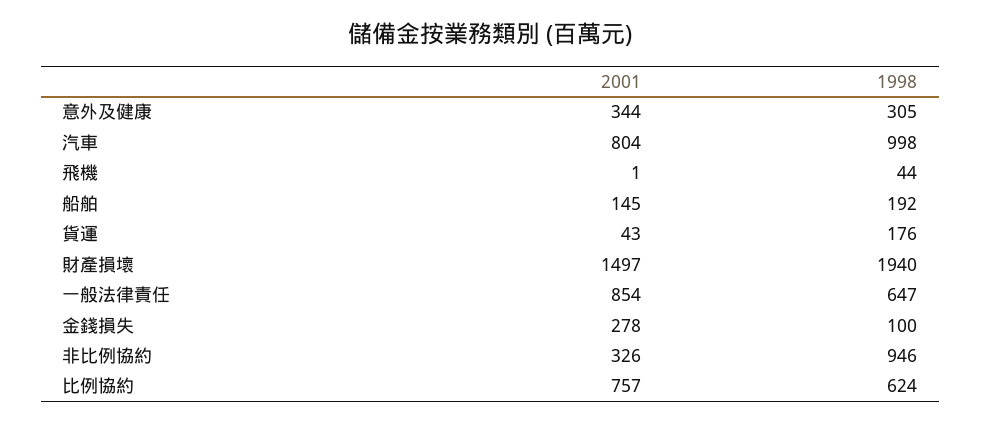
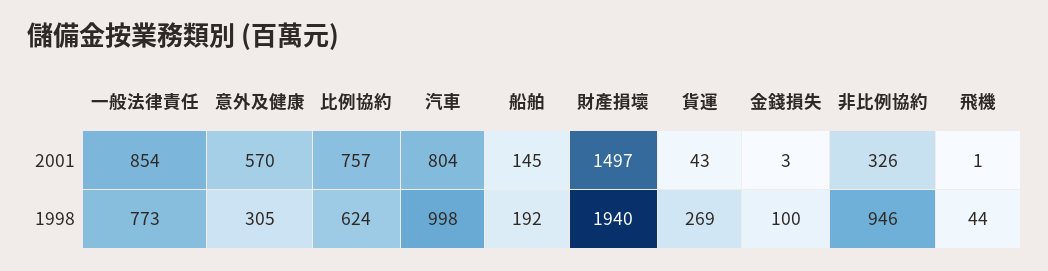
2001, 意外及健康: 344 -> 570
1998, 貨運: 176 -> 269
1998, 一般法律責任: 647 -> 773
2001, 金錢損失: 278 -> 3

